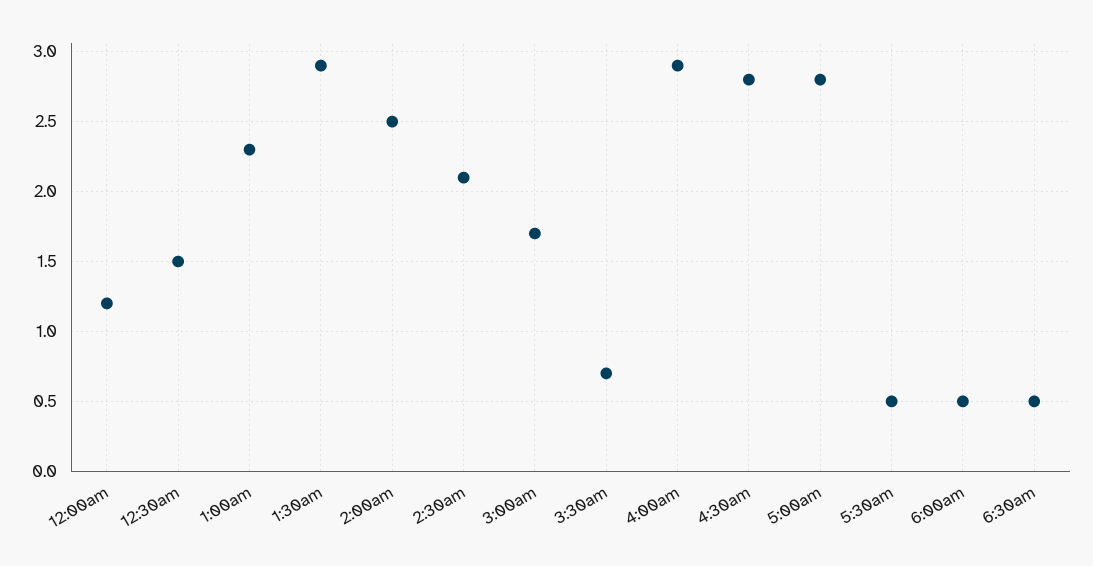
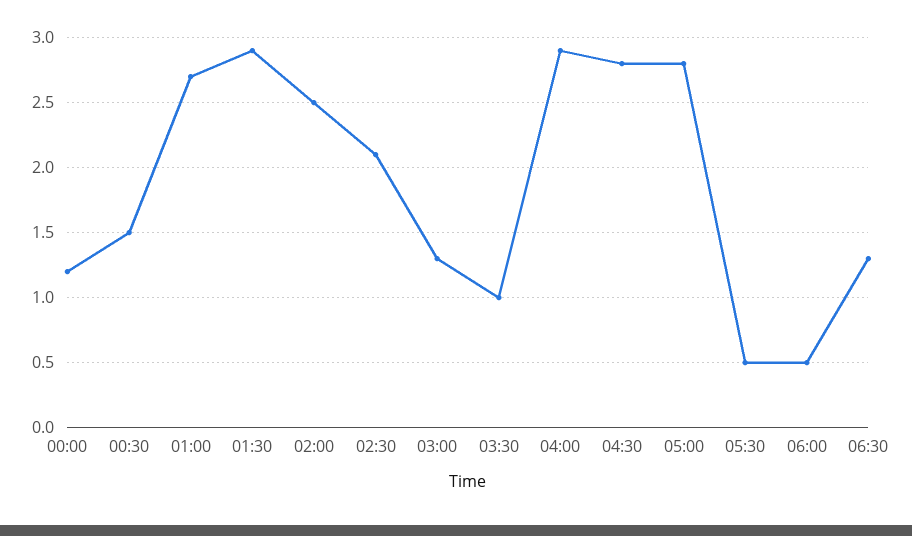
1:00am: 2.3 -> 2.7
3:00am: 1.7 -> 1.3
3:30am: 0.7 -> 1
6:30am: 0.5 -> 1.3

